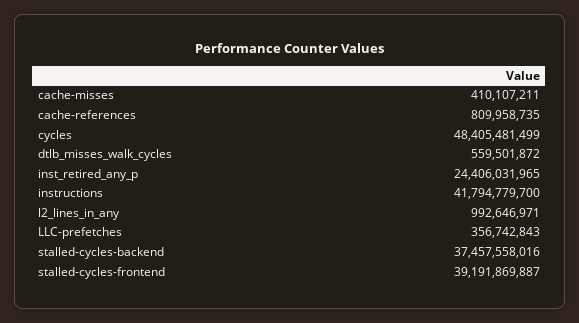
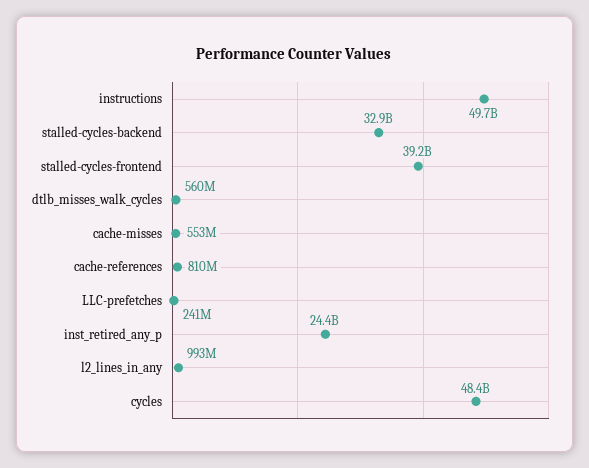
cache-misses: 410107211 -> 553000000
instructions: 41794779700 -> 49700000000
LLC-prefetches: 356742843 -> 241000000
stalled-cycles-backend: 37457558016 -> 32900000000

